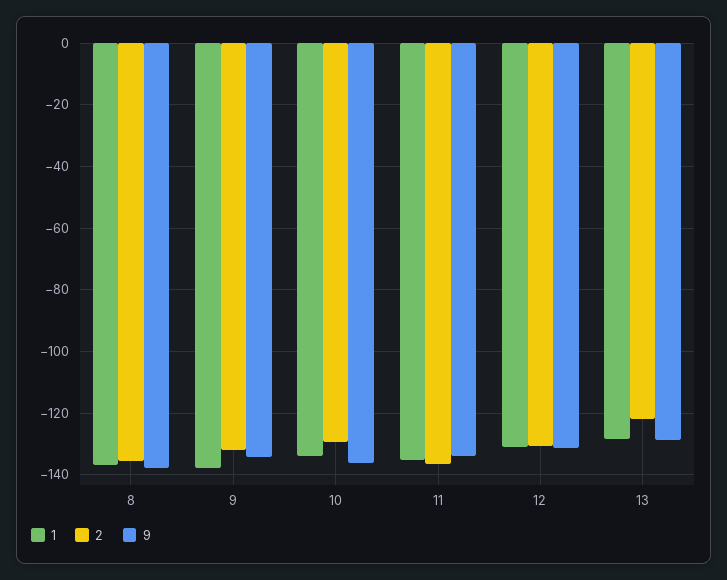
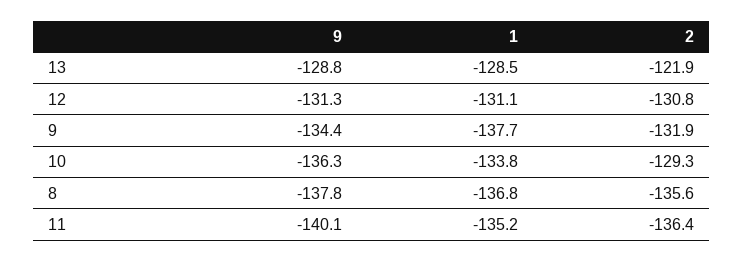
9, 11: -134 -> -140.1

